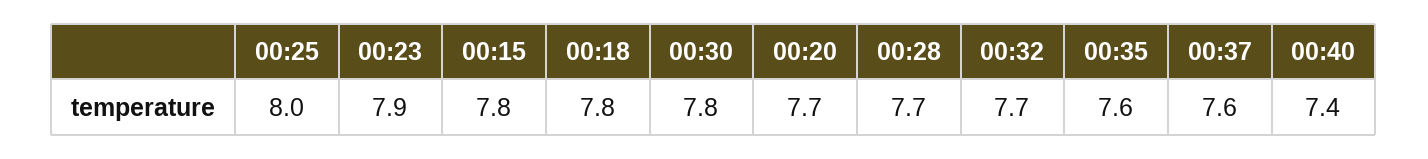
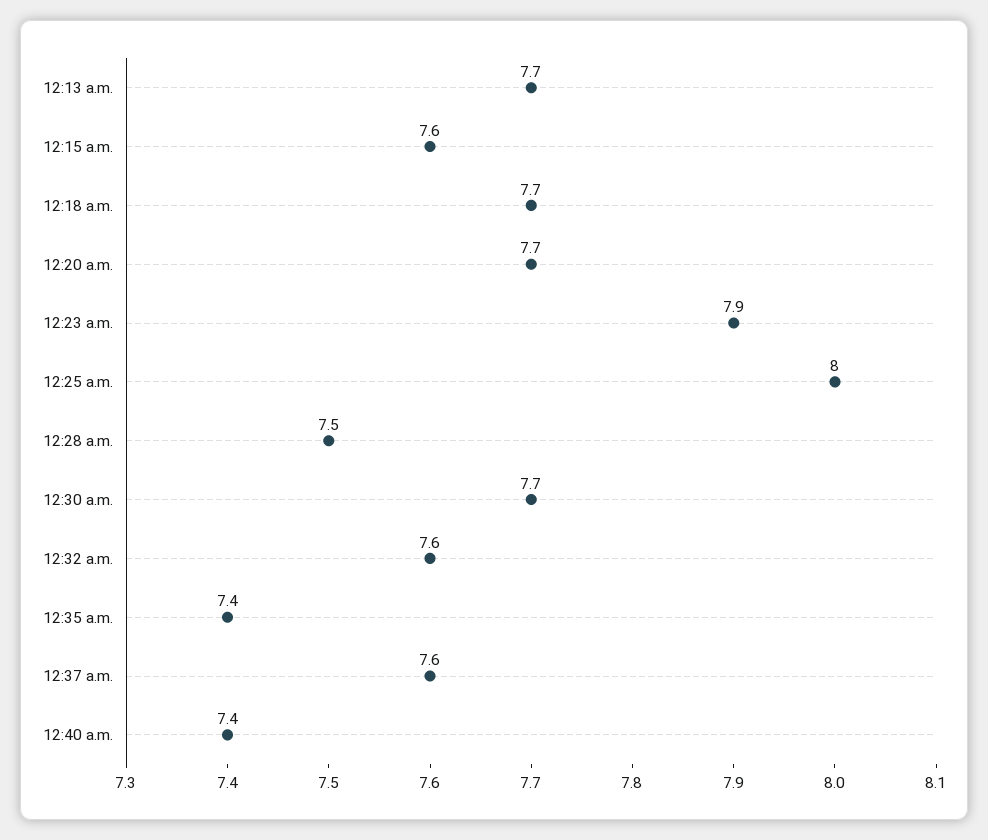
00:15: 7.8 -> 7.6
00:18: 7.8 -> 7.7
00:30: 7.8 -> 7.7
00:28: 7.7 -> 7.5
00:32: 7.7 -> 7.6
00:35: 7.6 -> 7.4
12:13 a.m.: none -> 7.7

